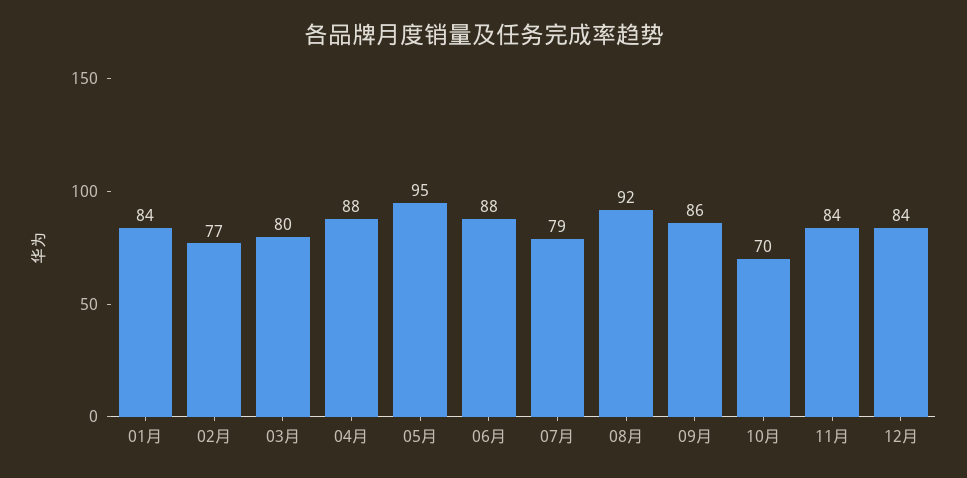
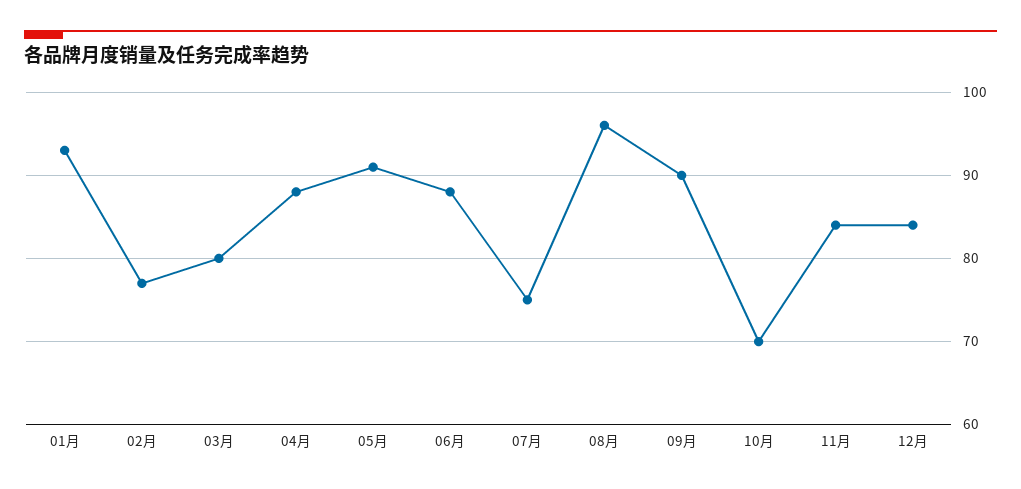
01月: 84 -> 93
05月: 95 -> 91
07月: 79 -> 75
08月: 92 -> 96
09月: 86 -> 90

